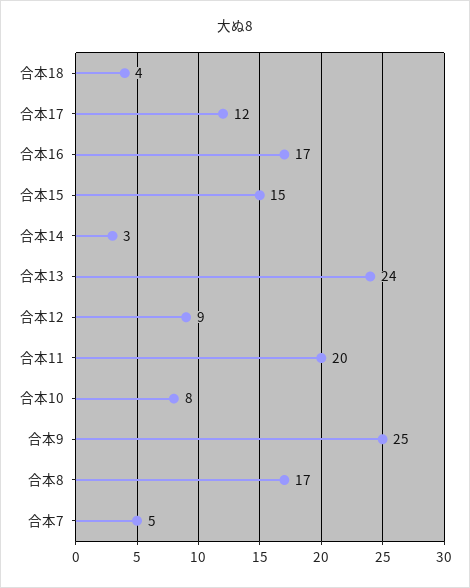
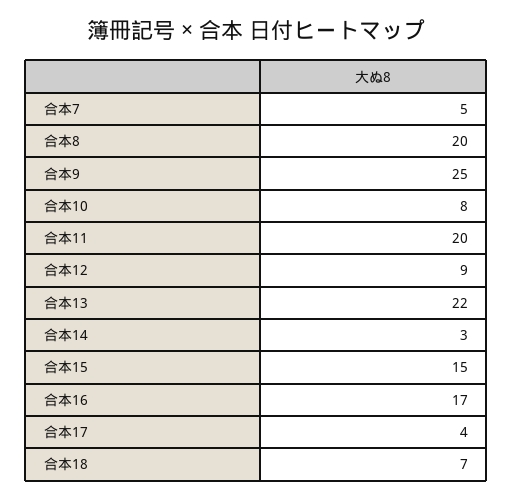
合本18: 4 -> 7
合本17: 12 -> 4
合本13: 24 -> 22
合本8: 17 -> 20

